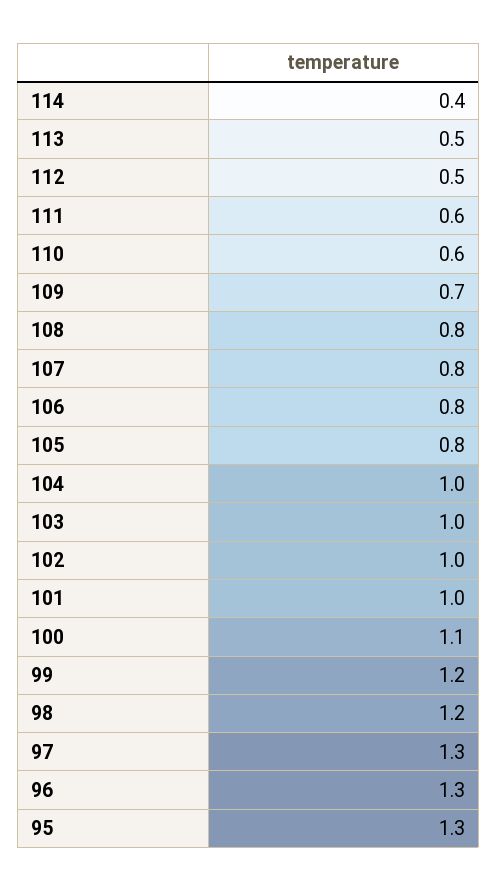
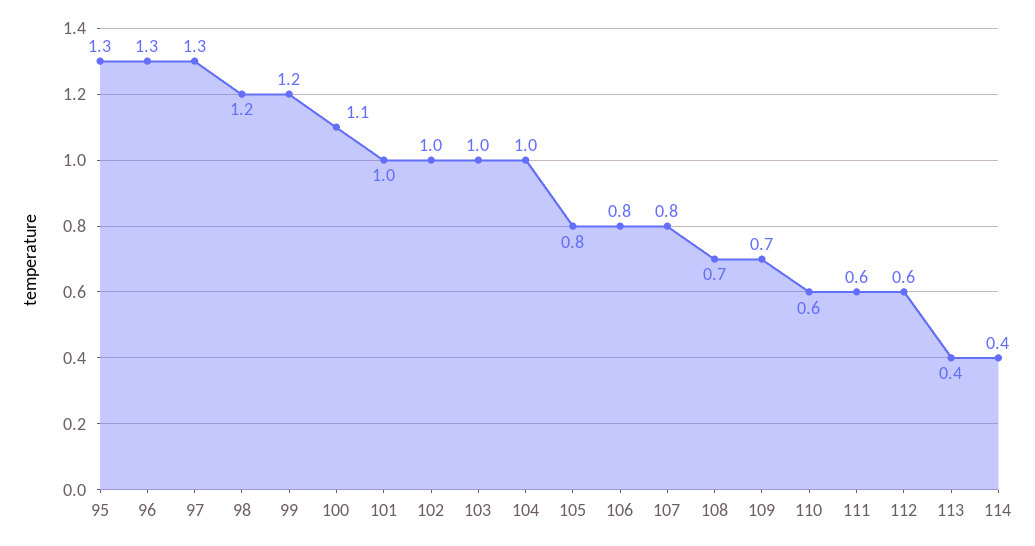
113: 0.5 -> 0.4
112: 0.5 -> 0.6
108: 0.8 -> 0.7

